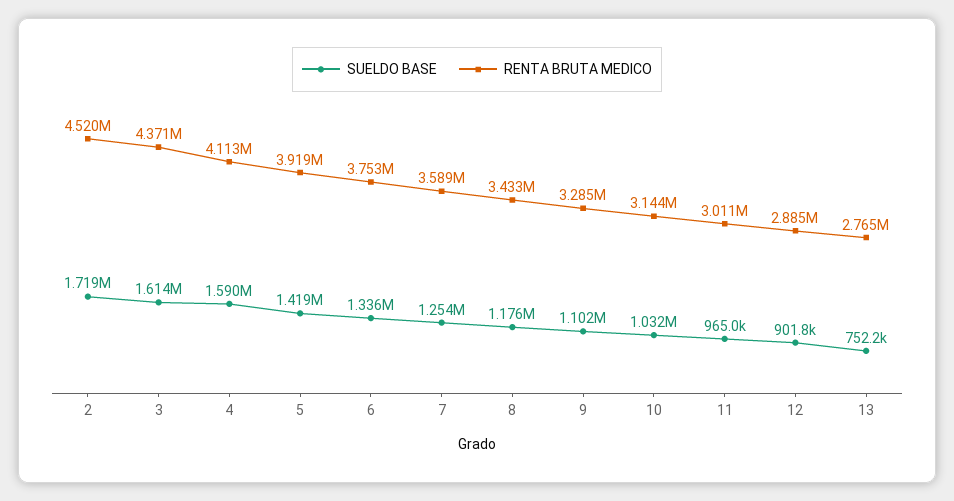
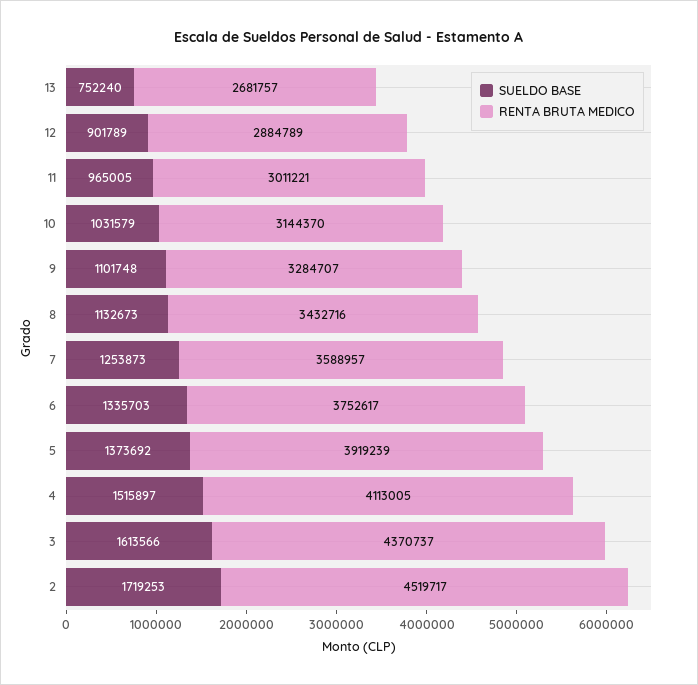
SUELDO BASE, 4: 1590000 -> 1515897
SUELDO BASE, 5: 1419000 -> 1373692
SUELDO BASE, 8: 1176000 -> 1132673
RENTA BRUTA MEDICO, 13: 2765000 -> 2681757

